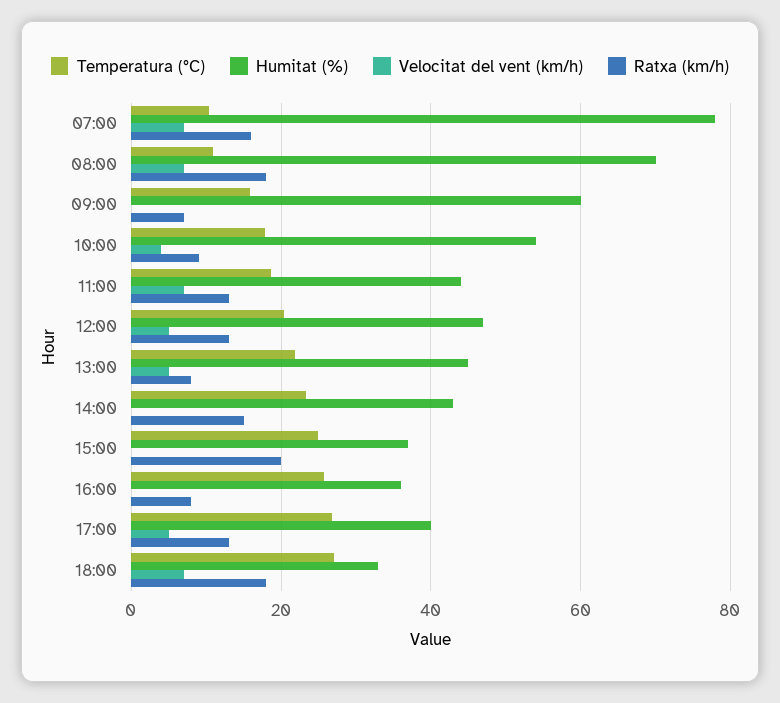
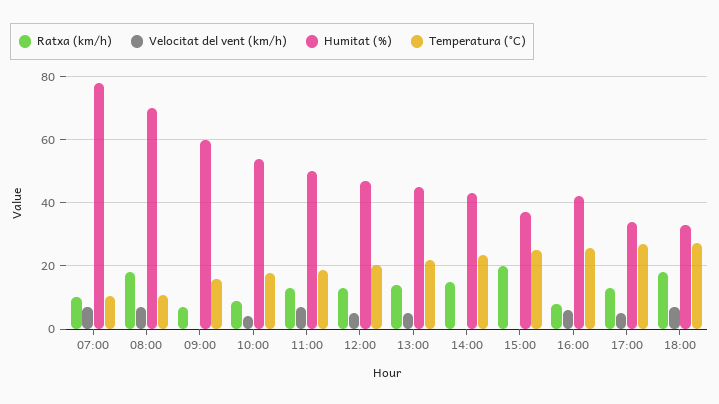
Ratxa (km/h), 07:00: 16 -> 10
Humitat (%), 11:00: 44 -> 50
Ratxa (km/h), 13:00: 8 -> 14
Humitat (%), 16:00: 36 -> 42
Velocitat del vent (km/h), 16:00: 0 -> 6
Humitat (%), 17:00: 40 -> 34

